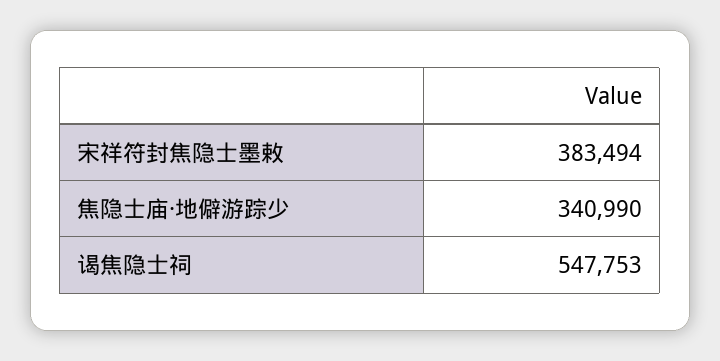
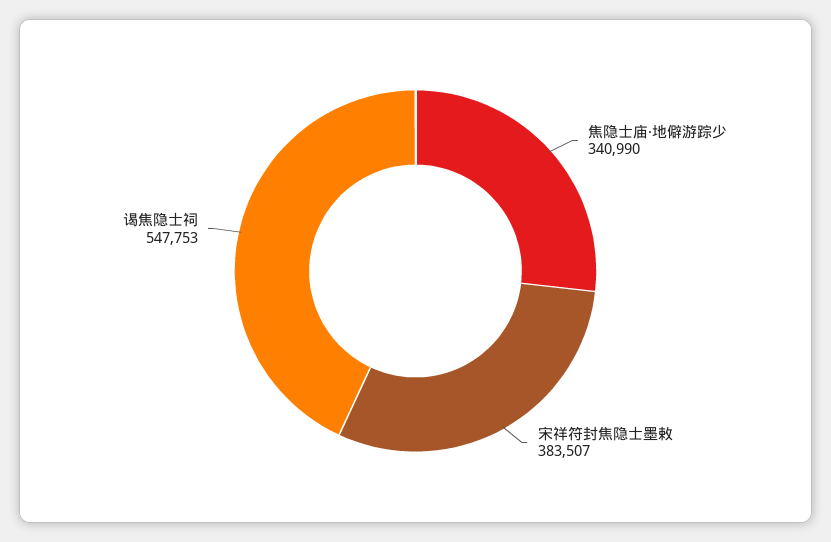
宋祥符封焦隐士墨敕: 383494 -> 383507

